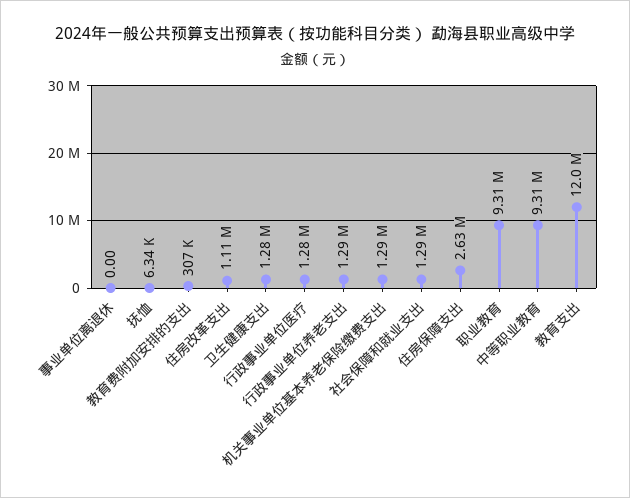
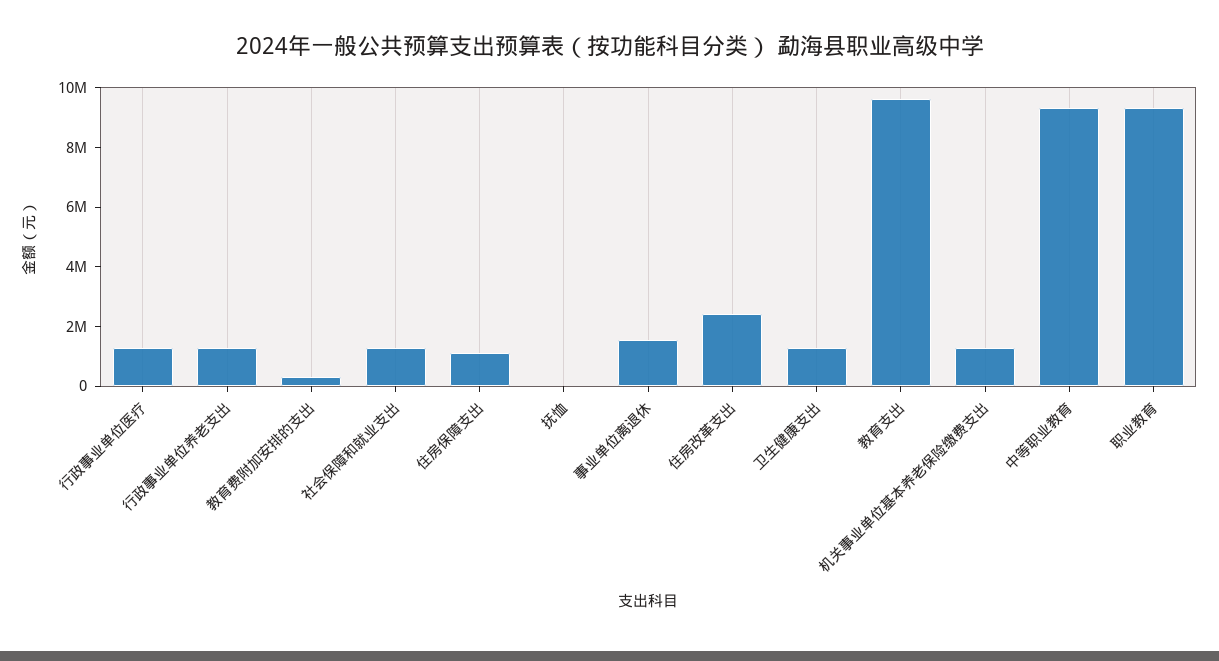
事业单位离退休: 0 -> 1500000
住房改革支出: 1110000 -> 2500000
住房保障支出: 2630000 -> 1000000
教育支出: 12000000 -> 9500000

